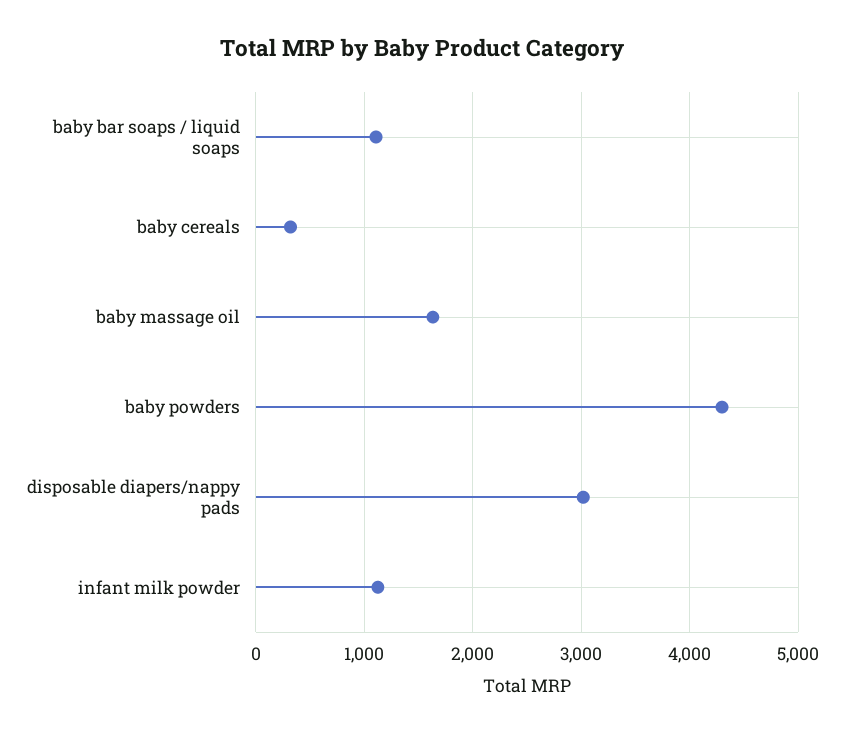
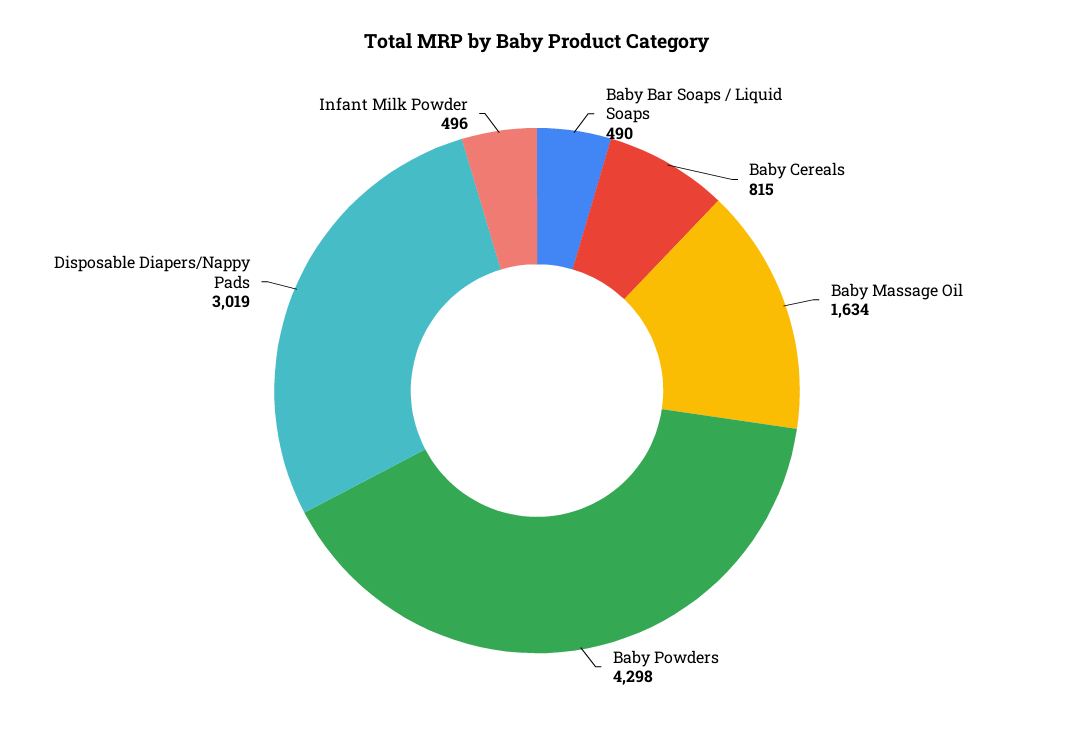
baby bar soaps / liquid soaps: 1100 -> 490
baby cereals: 300 -> 815
infant milk powder: 1100 -> 496

